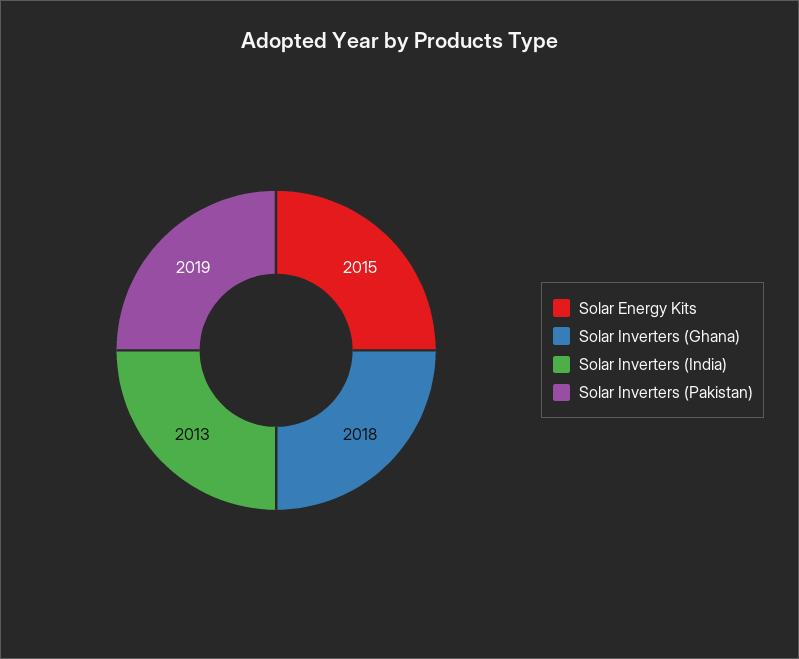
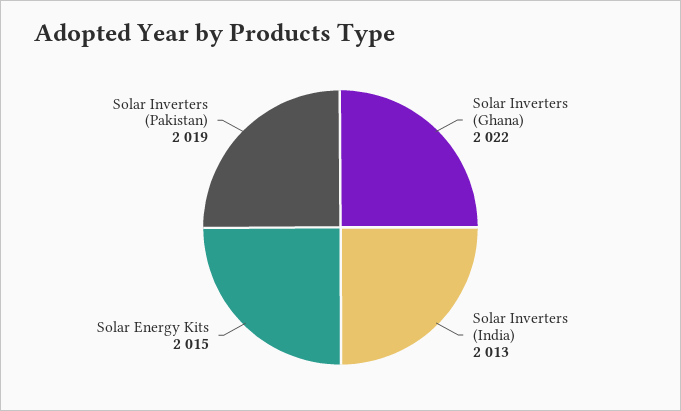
Solar Inverters (Ghana): 2018 -> 2022

